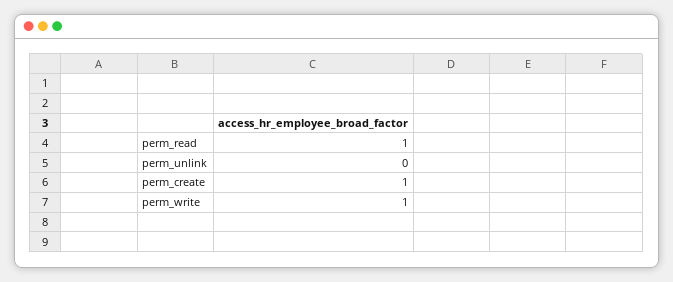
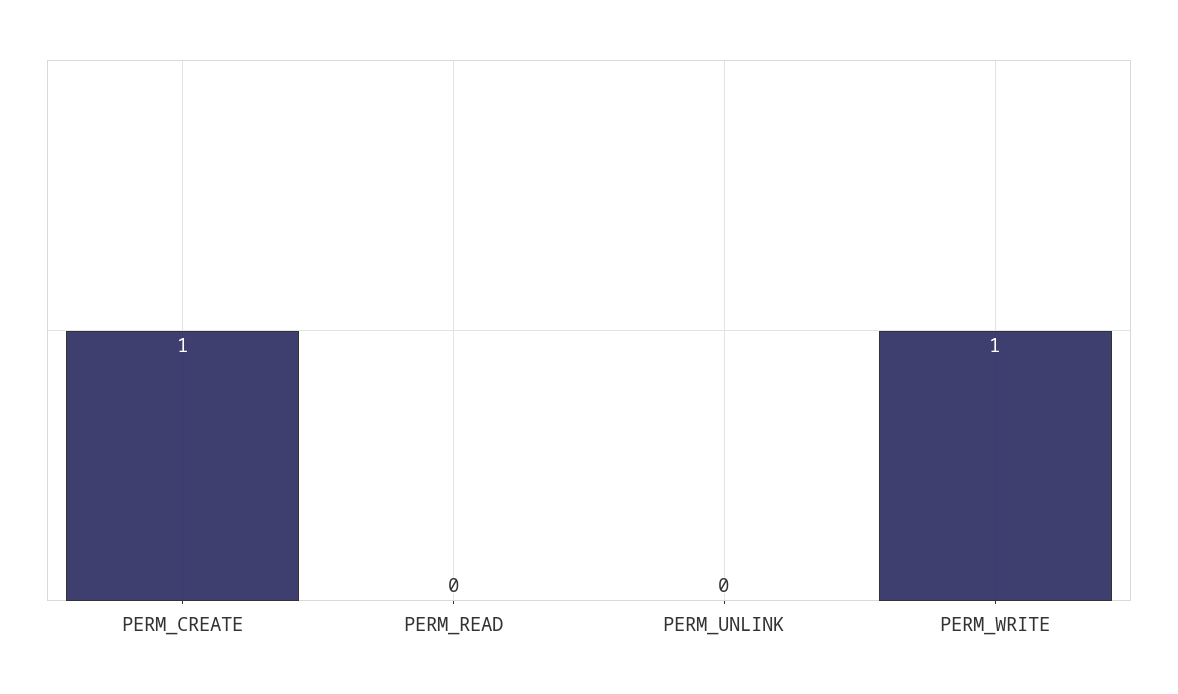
perm_read: 1 -> 0

